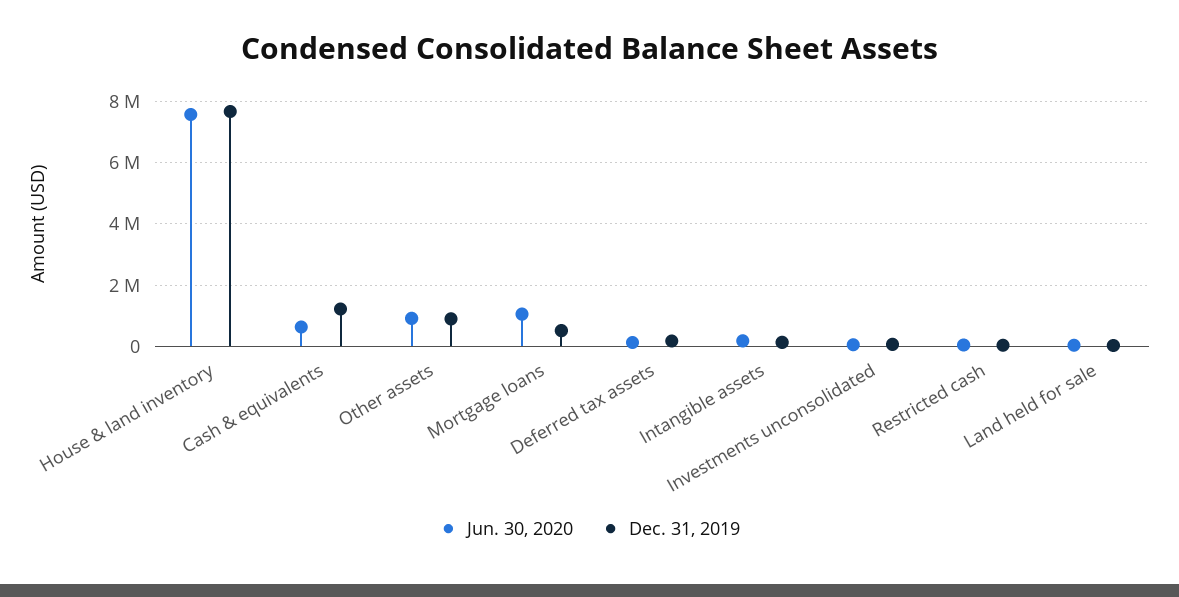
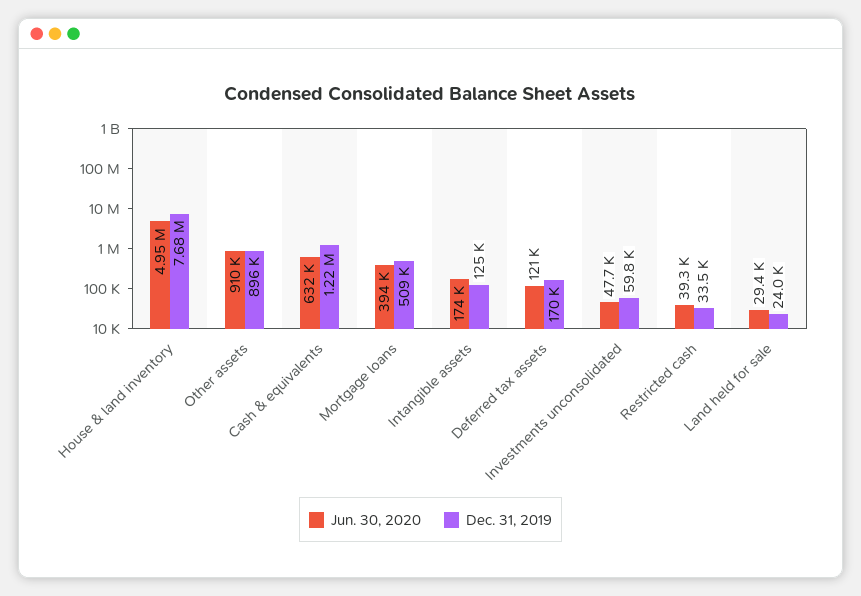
Jun. 30, 2020, House & land inventory: 7600000 -> 4950000
Jun. 30, 2020, Mortgage loans: 1000000 -> 394000

